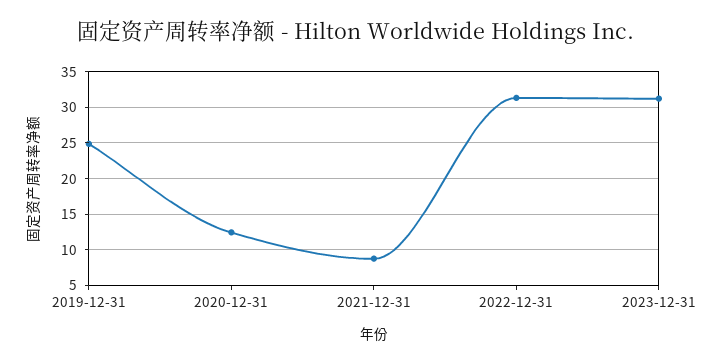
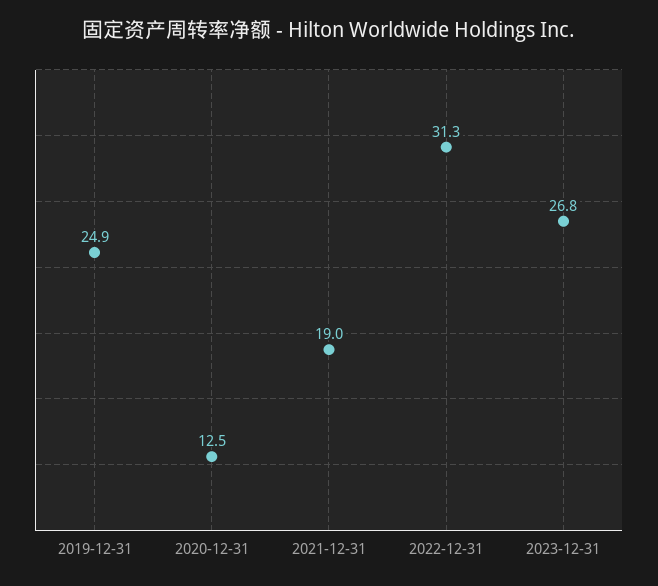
2021-12-31: 9 -> 19
2023-12-31: 31 -> 26.8

